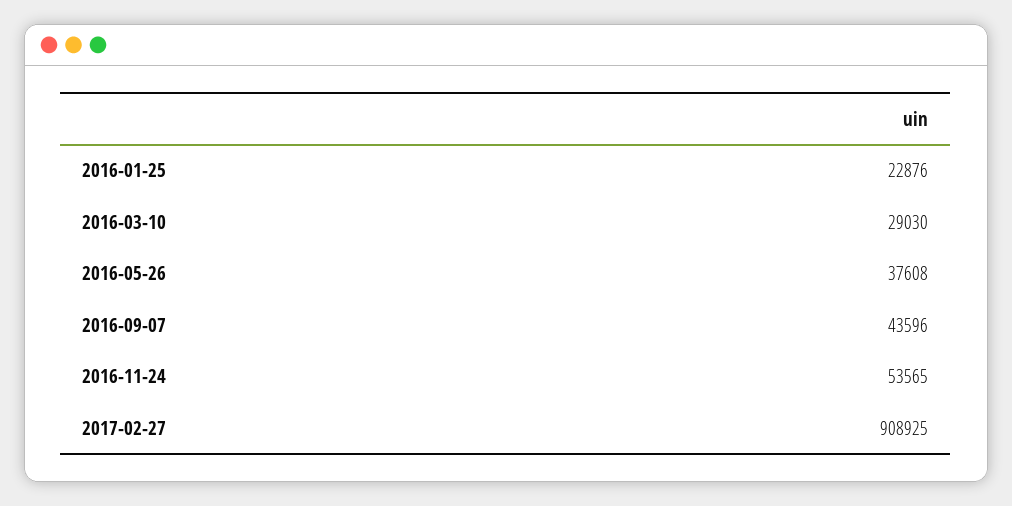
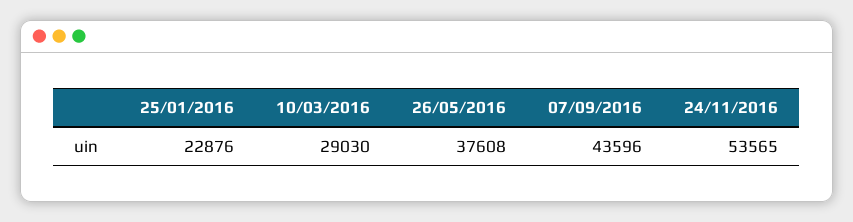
2017-02-27: 908925 -> none

